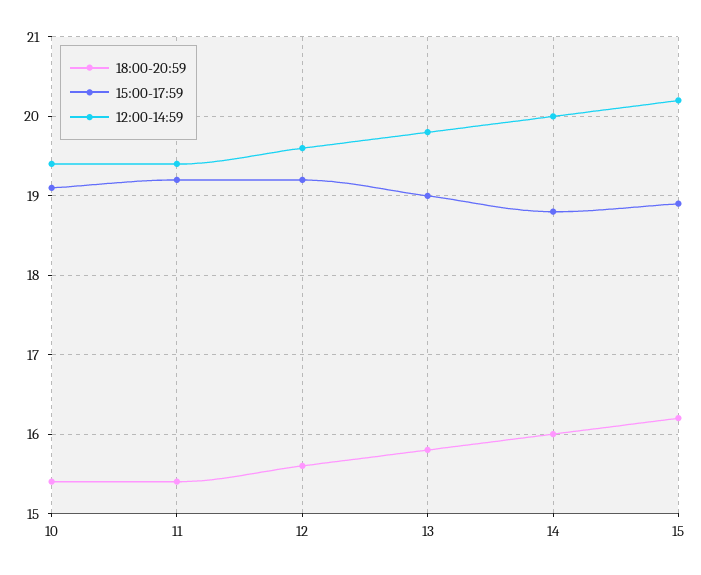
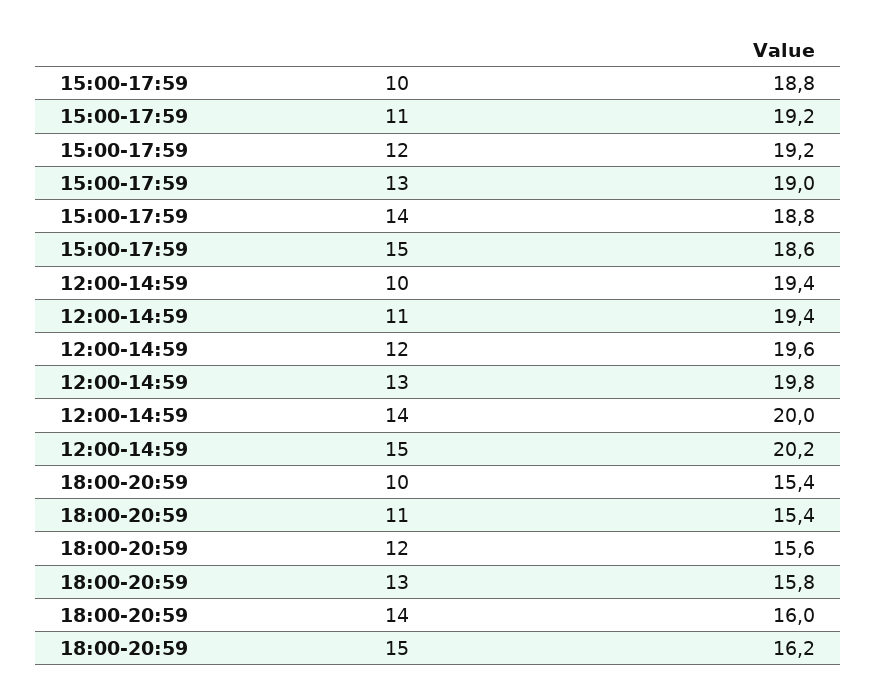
15:00-17:59, 10: 19.1 -> 18.8
15:00-17:59, 15: 18.9 -> 18.6

